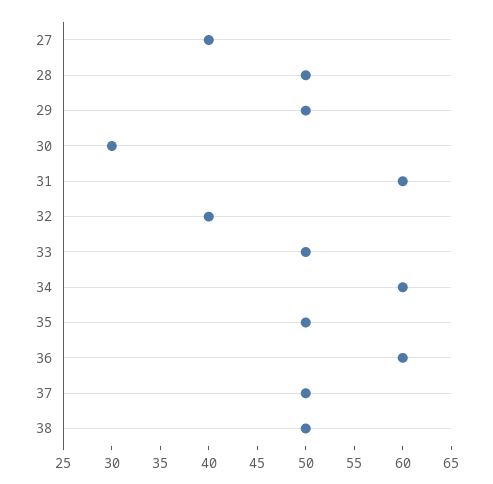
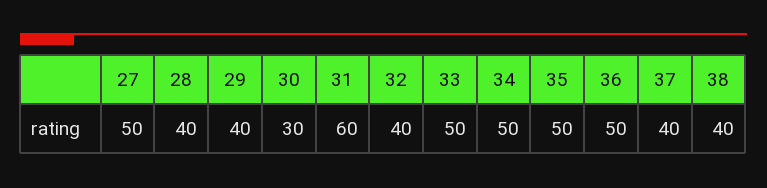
27: 40 -> 50
28: 50 -> 40
29: 50 -> 40
34: 60 -> 50
36: 60 -> 50
37: 50 -> 40
38: 50 -> 40

